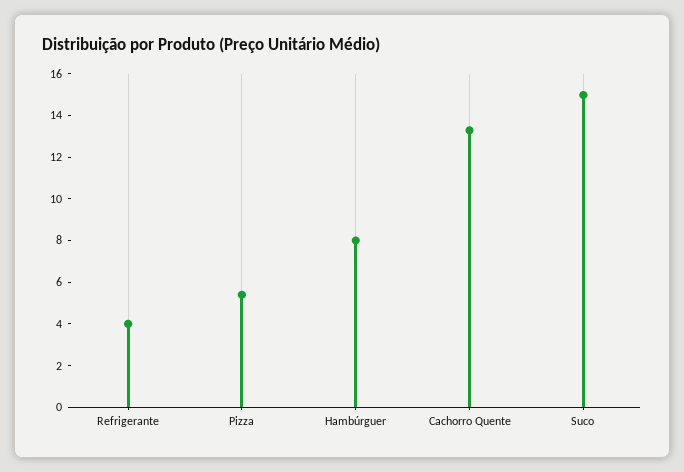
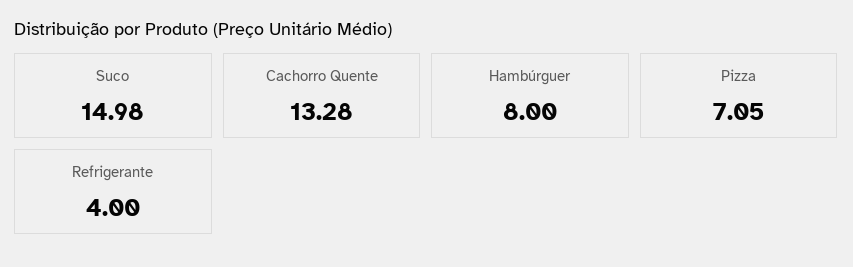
Pizza: 5.5 -> 7.05

